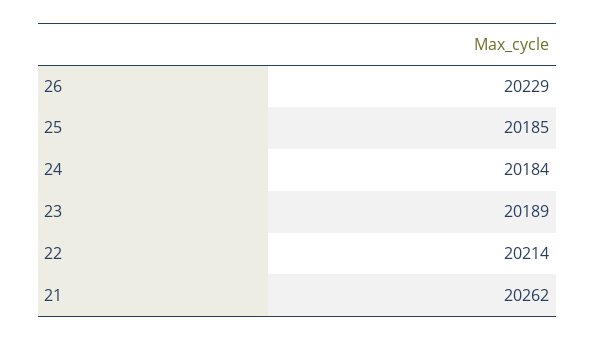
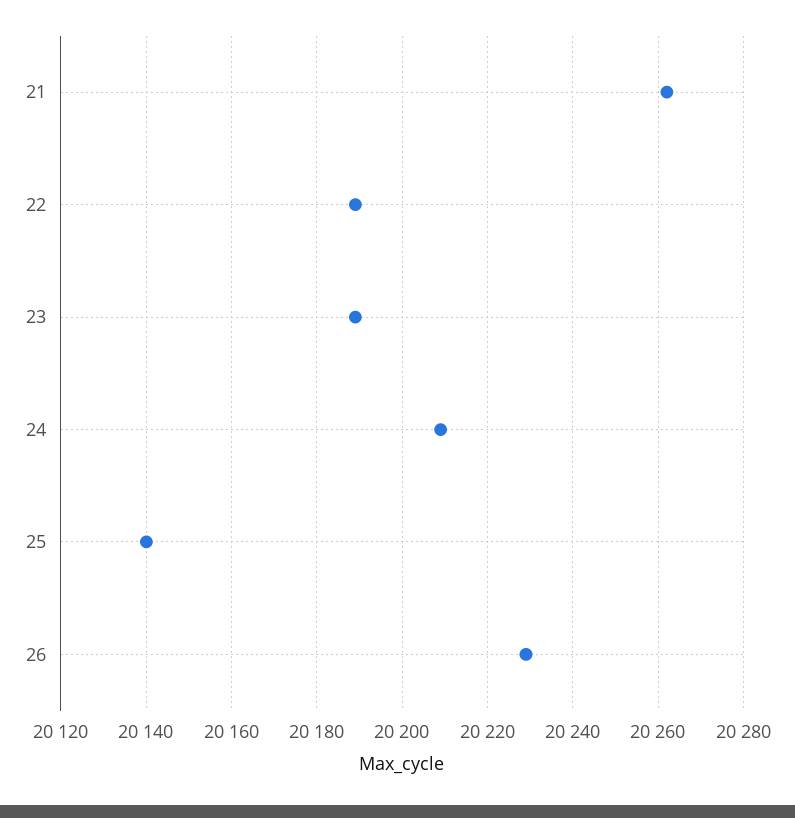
25: 20185 -> 20140
24: 20184 -> 20210
22: 20214 -> 20190

